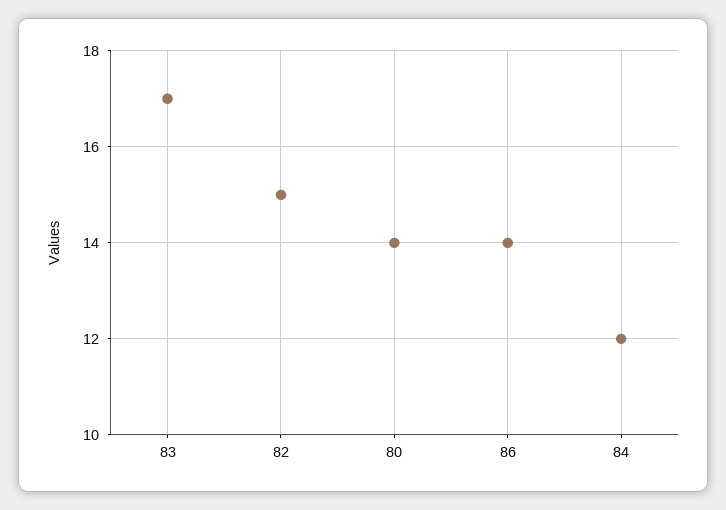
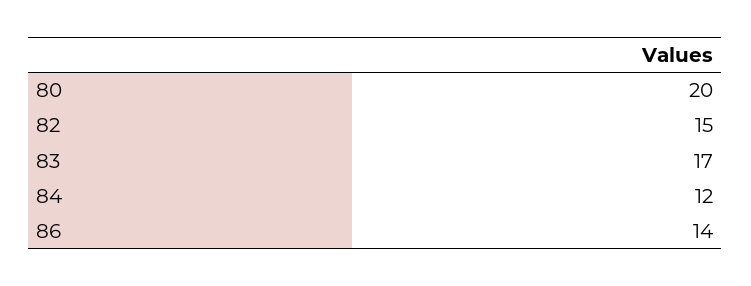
80: 14 -> 20

